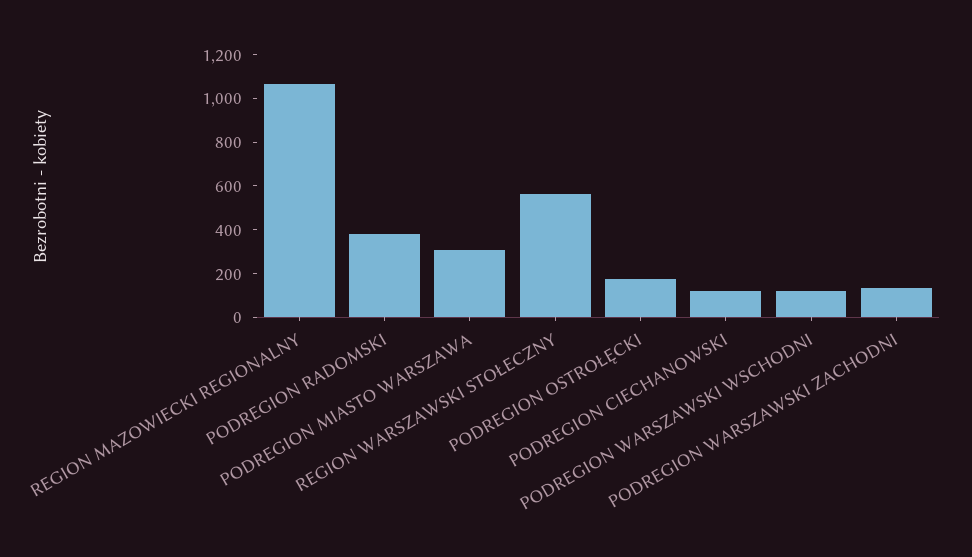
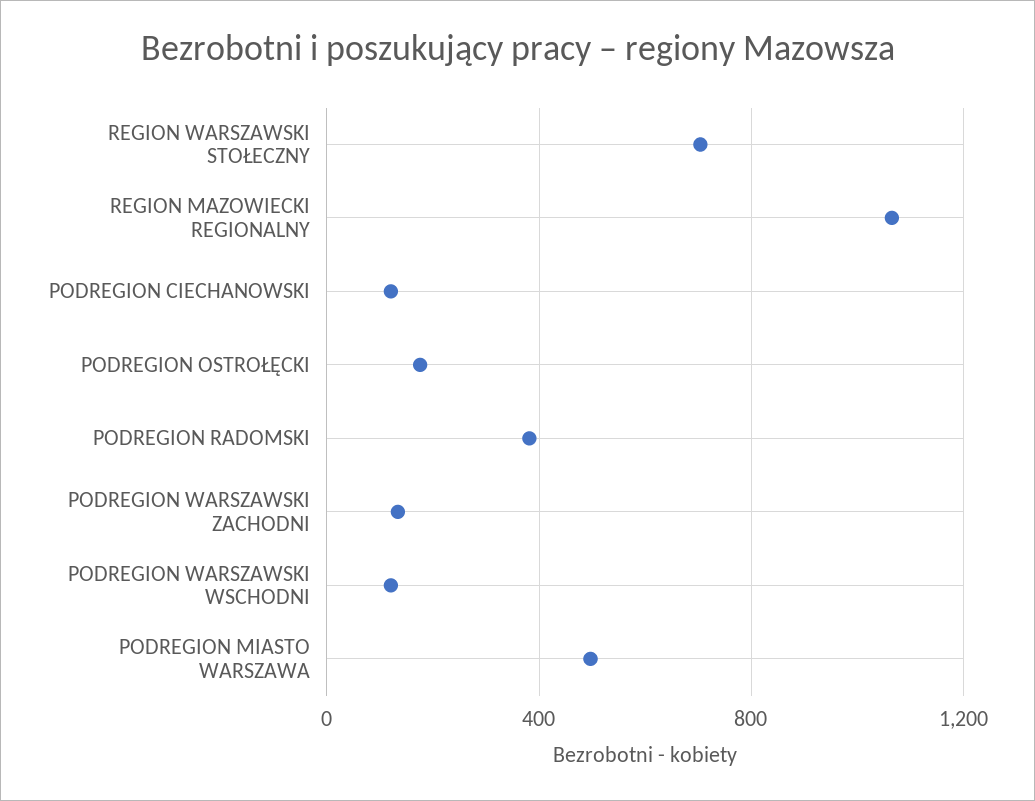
PODREGION MIASTO WARSZAWA: 300 -> 500
REGION WARSZAWSKI STOŁECZNY: 550 -> 700

